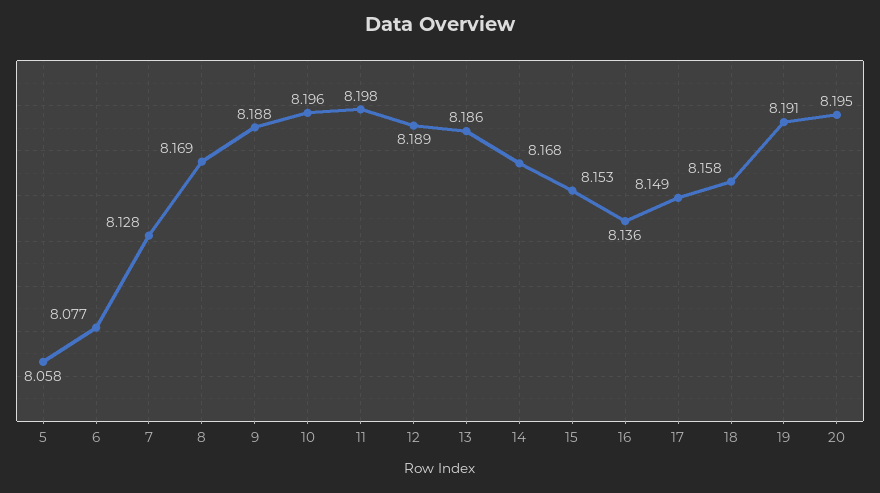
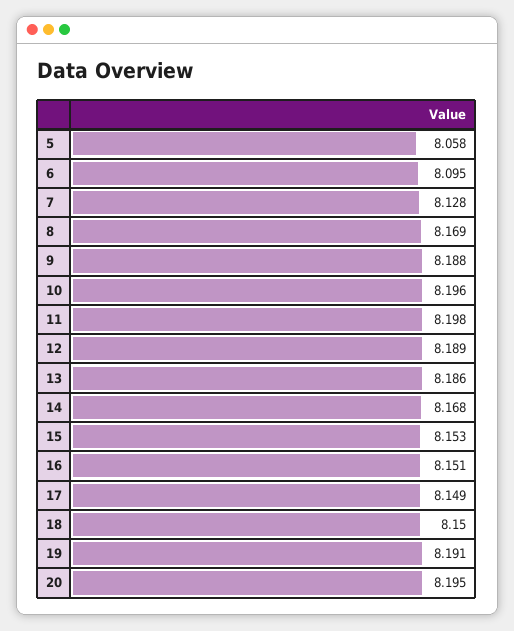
6: 8.077 -> 8.095
16: 8.136 -> 8.151
18: 8.158 -> 8.15

